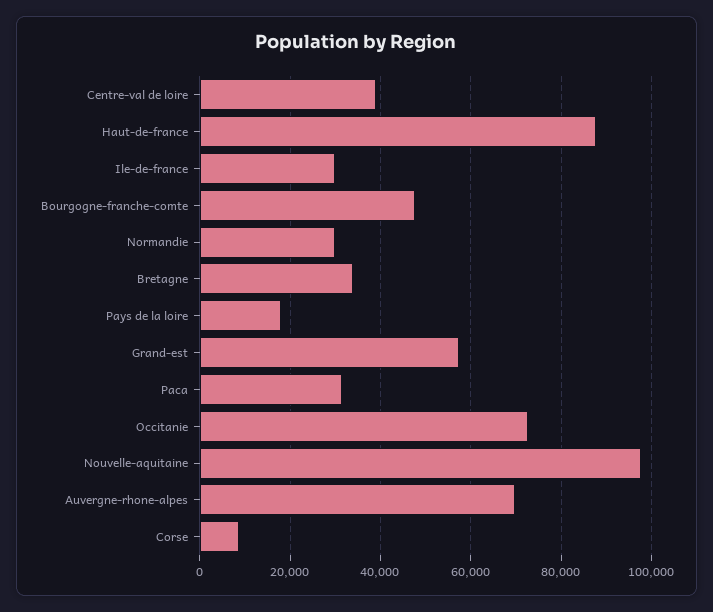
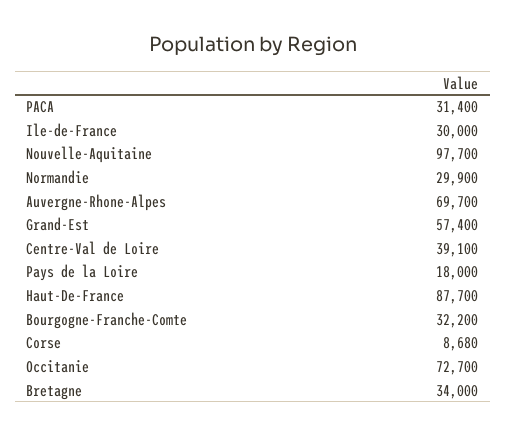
Bourgogne-franche-comte: 48000 -> 32200

